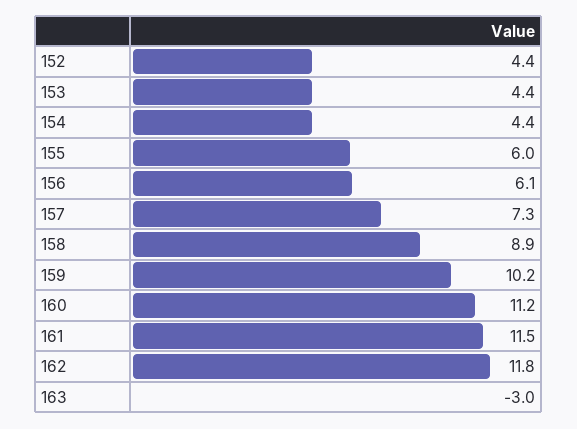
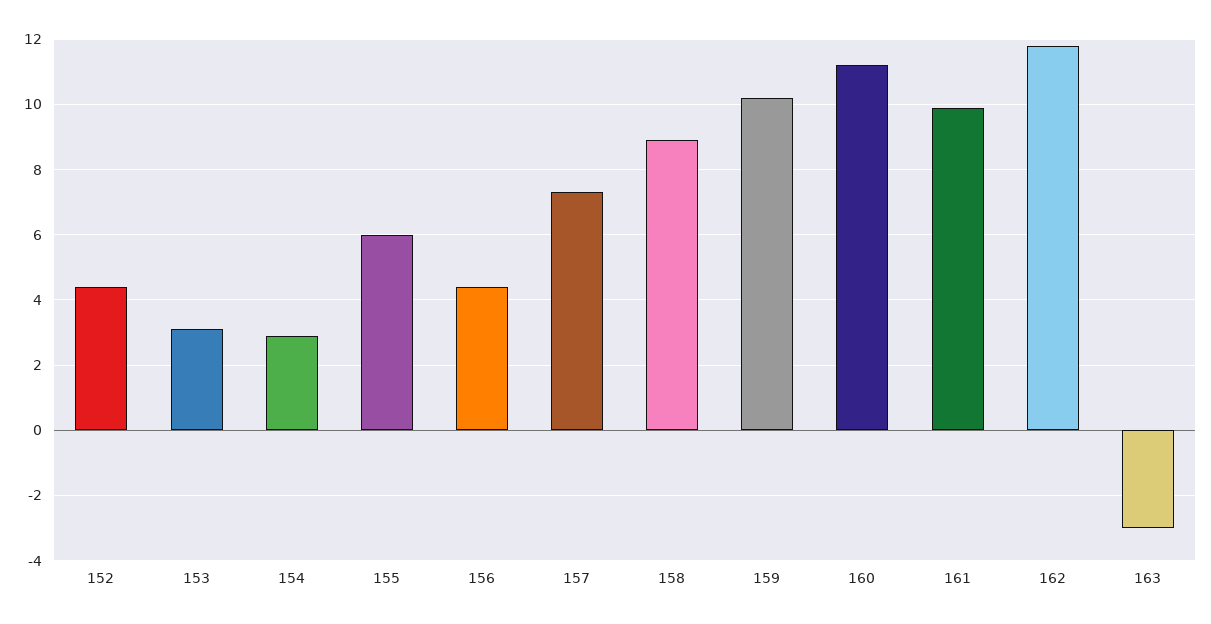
153: 4.4 -> 3
154: 4.4 -> 3
156: 6.1 -> 4.5
161: 11.5 -> 10

